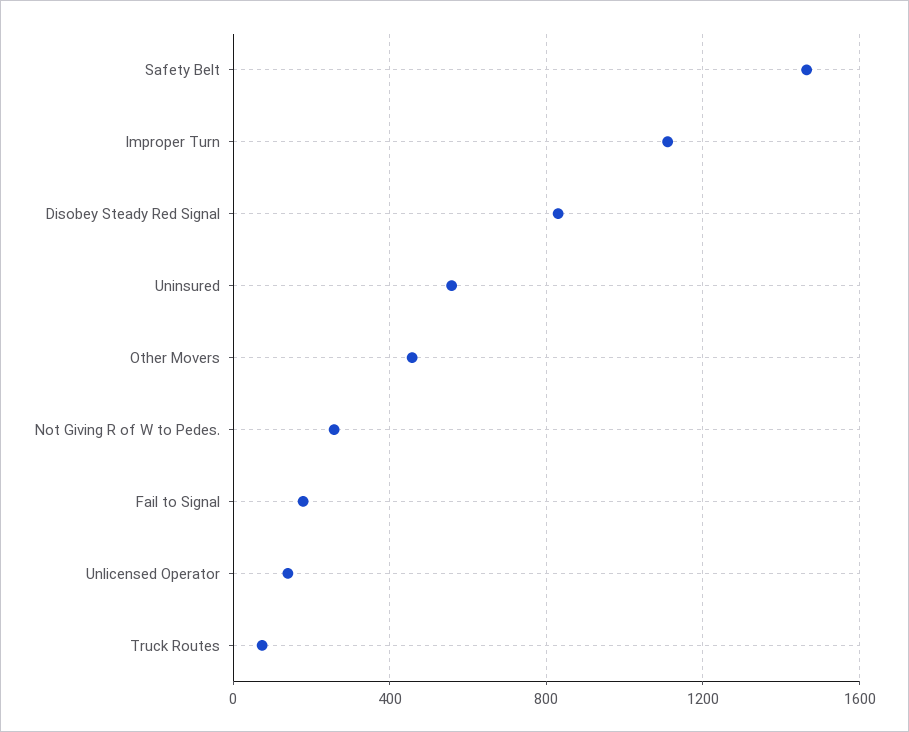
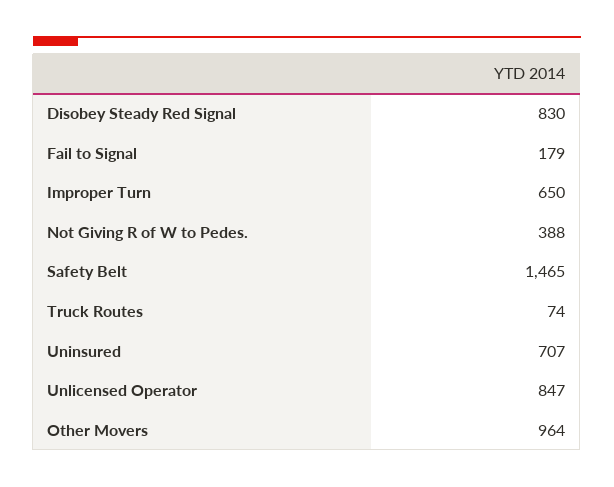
Improper Turn: 1100 -> 650
Uninsured: 550 -> 707
Other Movers: 450 -> 964
Not Giving R of W to Pedes.: 250 -> 388
Unlicensed Operator: 150 -> 847

